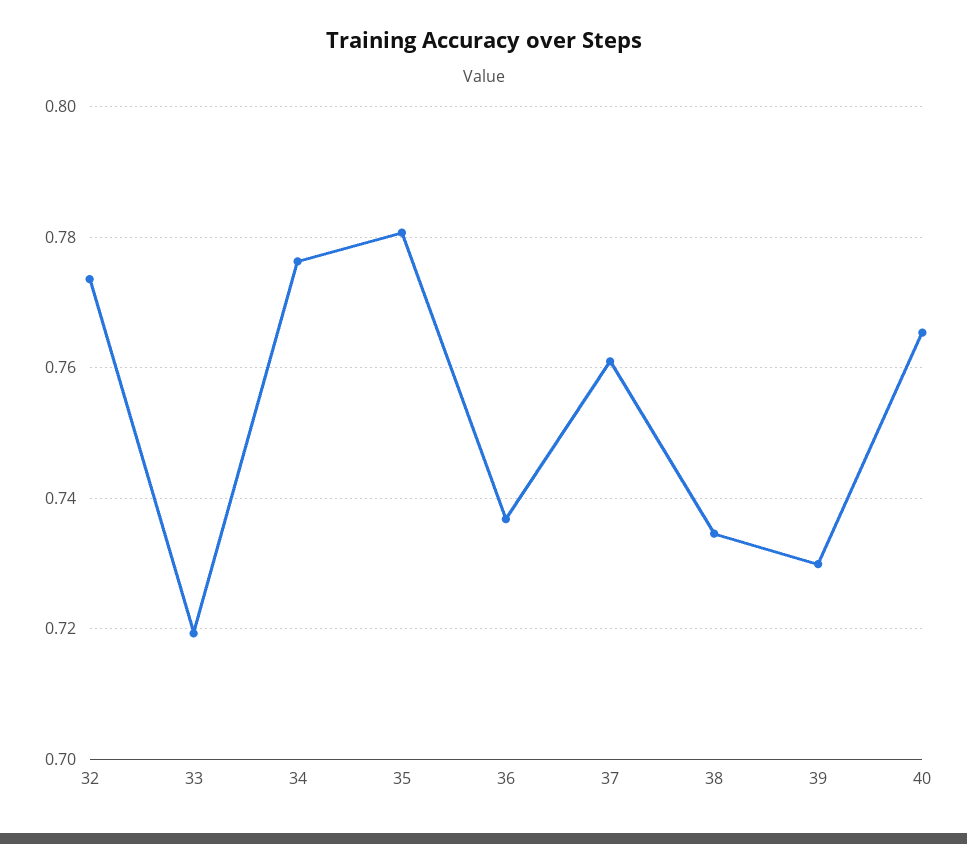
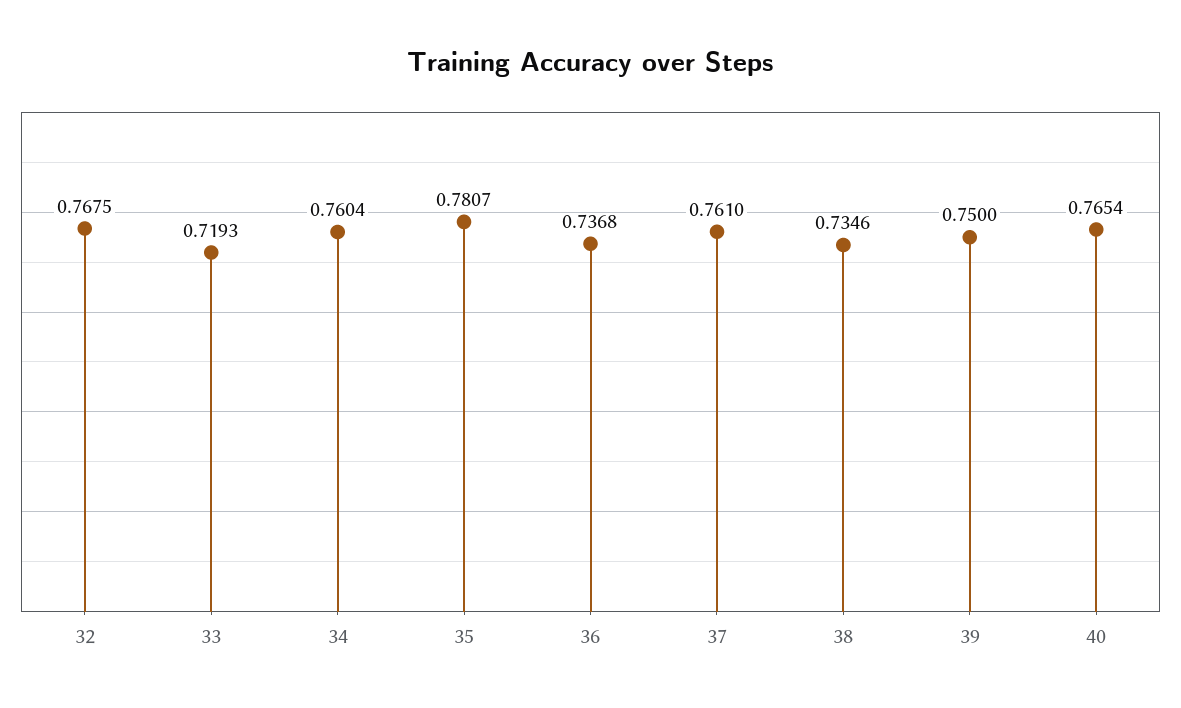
32: 0.774 -> 0.7675
34: 0.776 -> 0.7604
39: 0.73 -> 0.75

